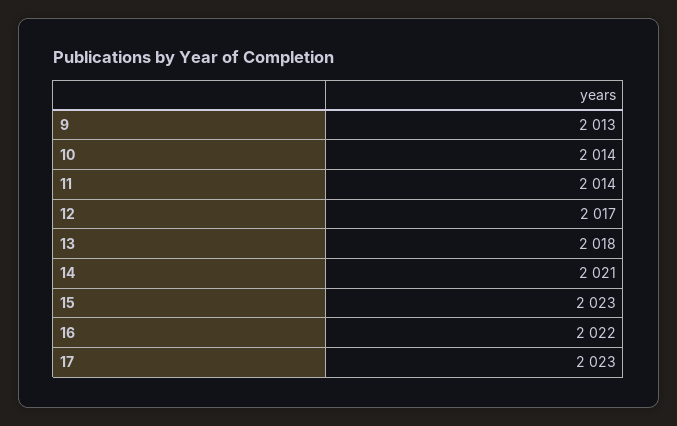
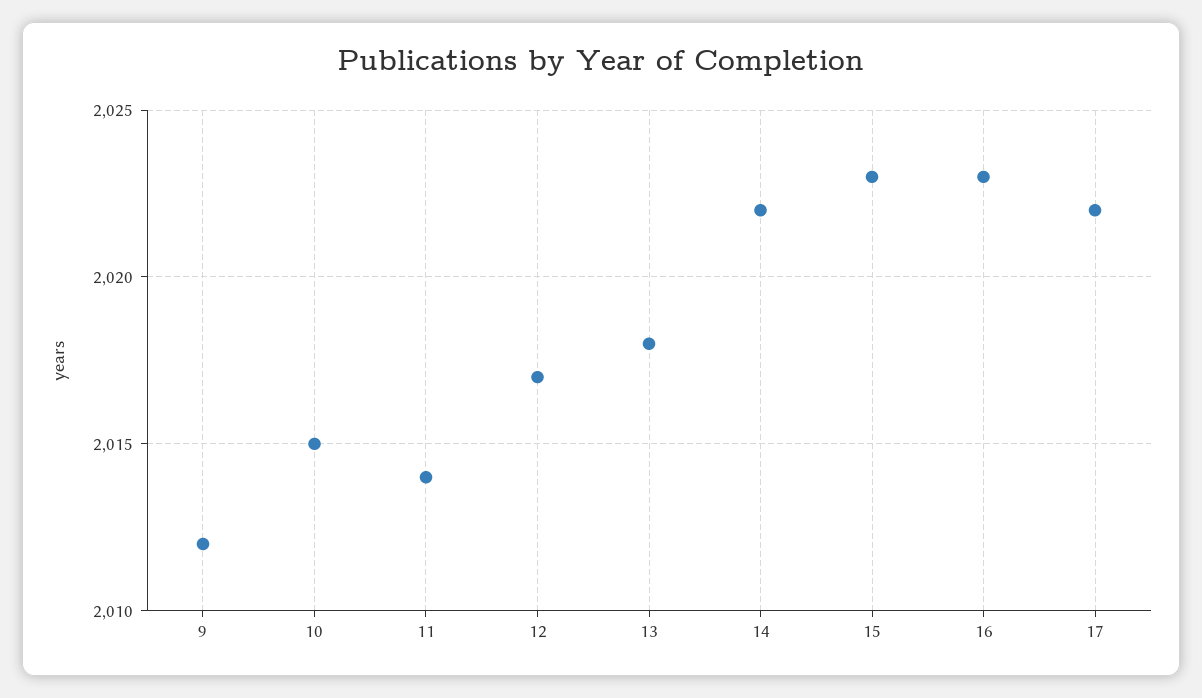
9: 2013 -> 2012
10: 2014 -> 2015
14: 2021 -> 2022
16: 2022 -> 2023
17: 2023 -> 2022

